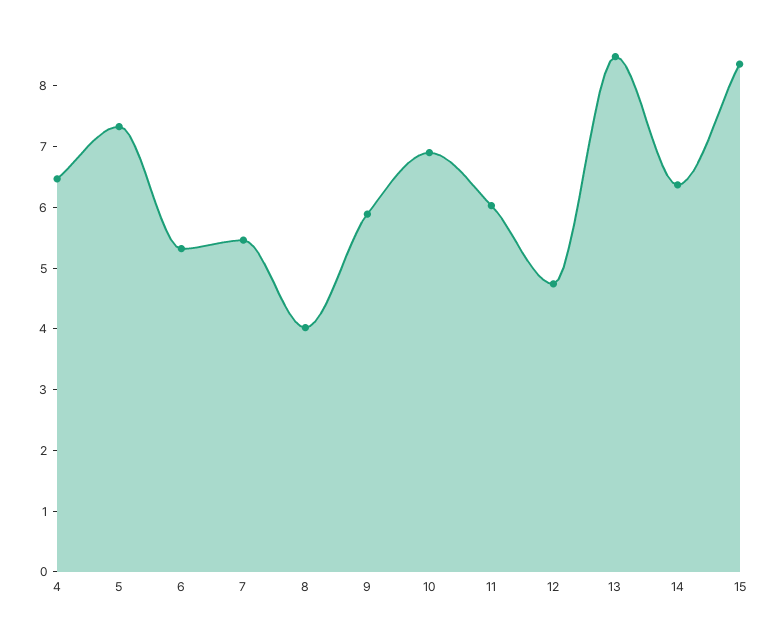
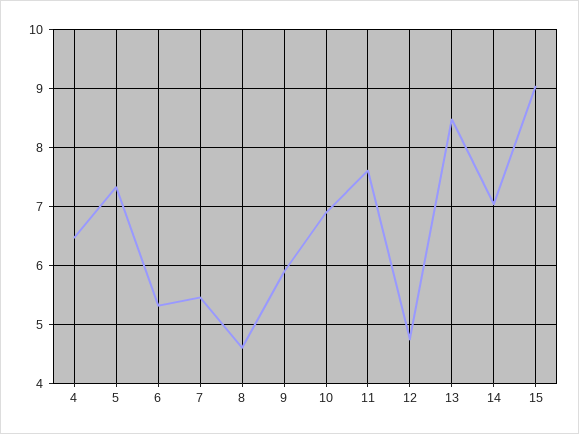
8: 4 -> 4.6
11: 6 -> 7.6
14: 6.4 -> 7
15: 8.4 -> 9

